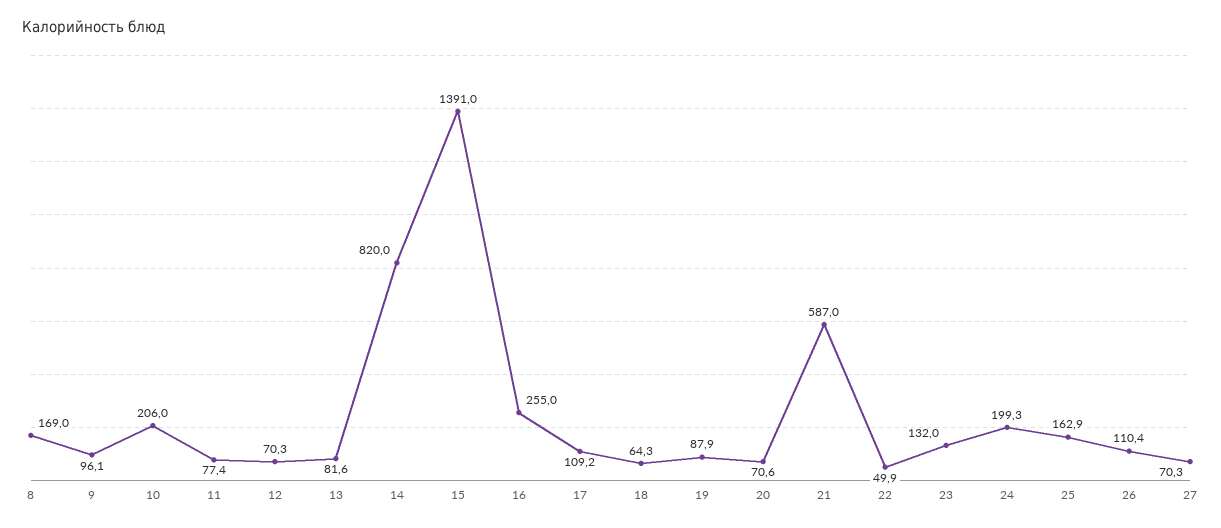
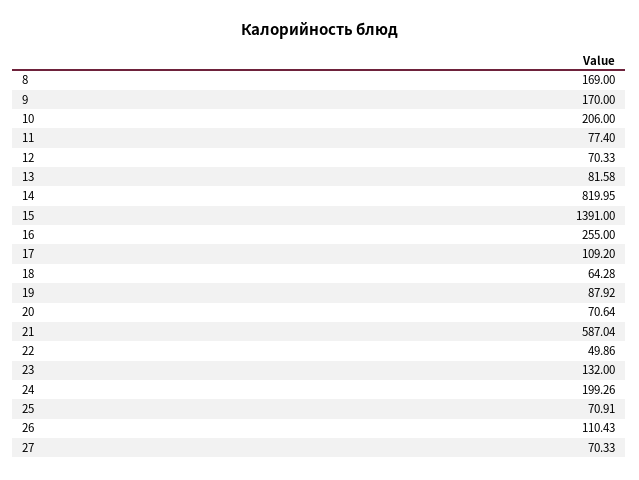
9: 96.1 -> 170
25: 162.9 -> 70.91

